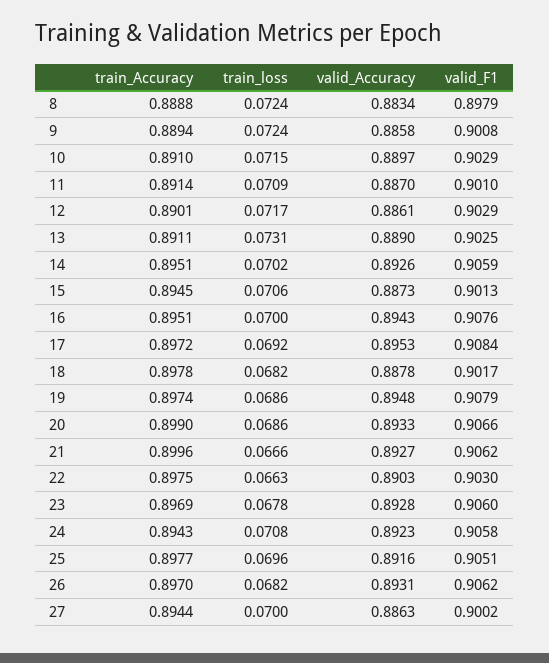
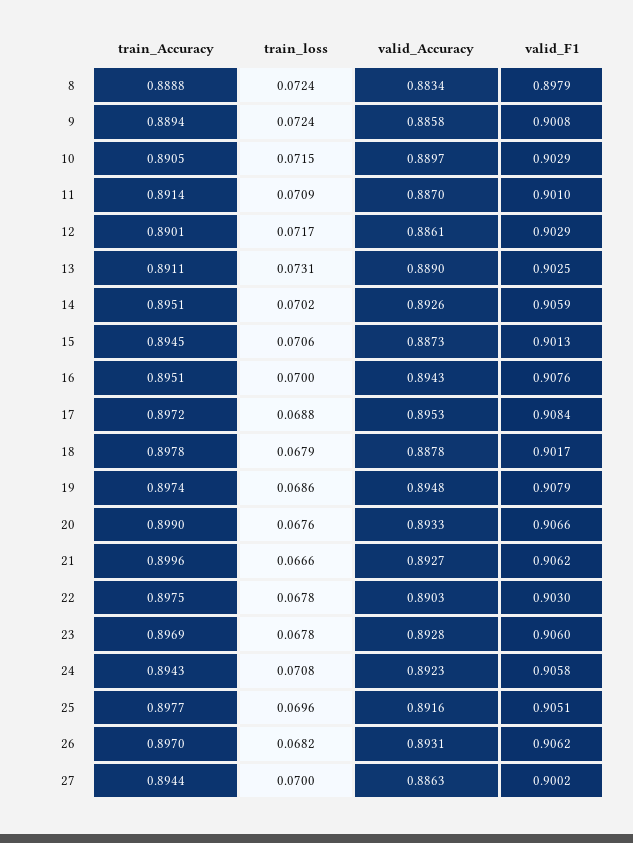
train_Accuracy, 10: 0.891 -> 0.8905
train_loss, 17: 0.0692 -> 0.0688
train_loss, 18: 0.0682 -> 0.0679
train_loss, 20: 0.0686 -> 0.0676
train_loss, 22: 0.0663 -> 0.0678

